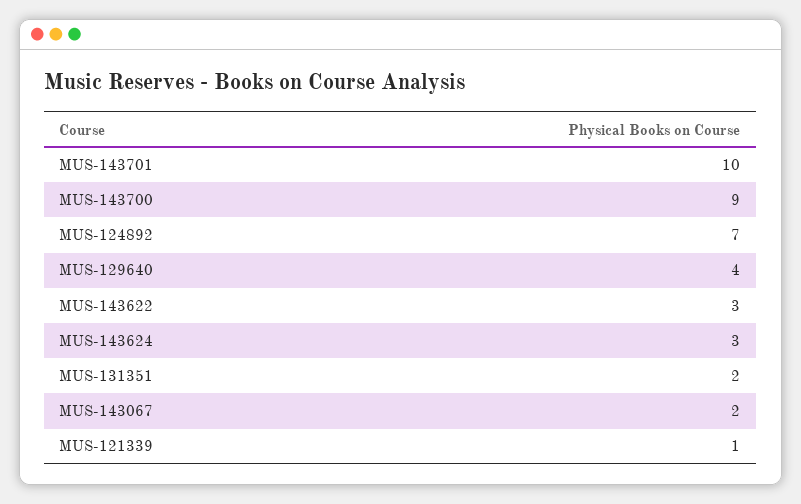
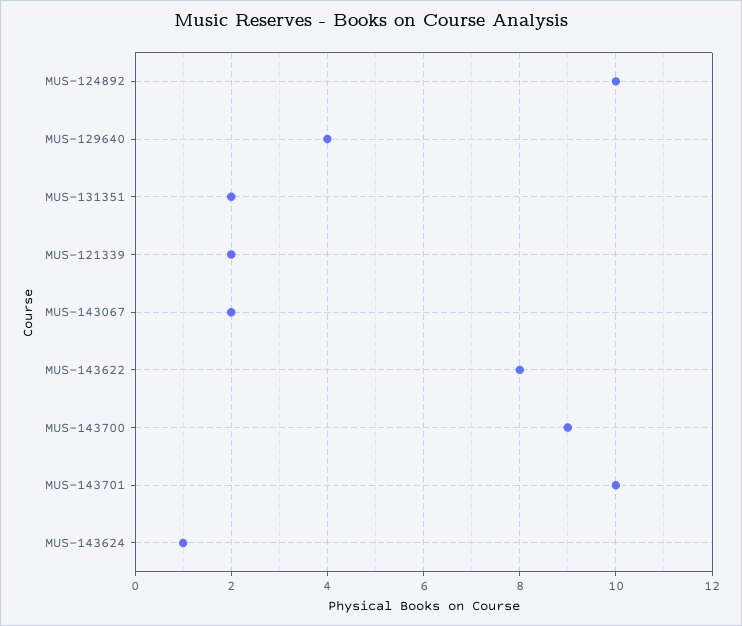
MUS-124892: 7 -> 10
MUS-143622: 3 -> 8
MUS-143624: 3 -> 1
MUS-121339: 1 -> 2

